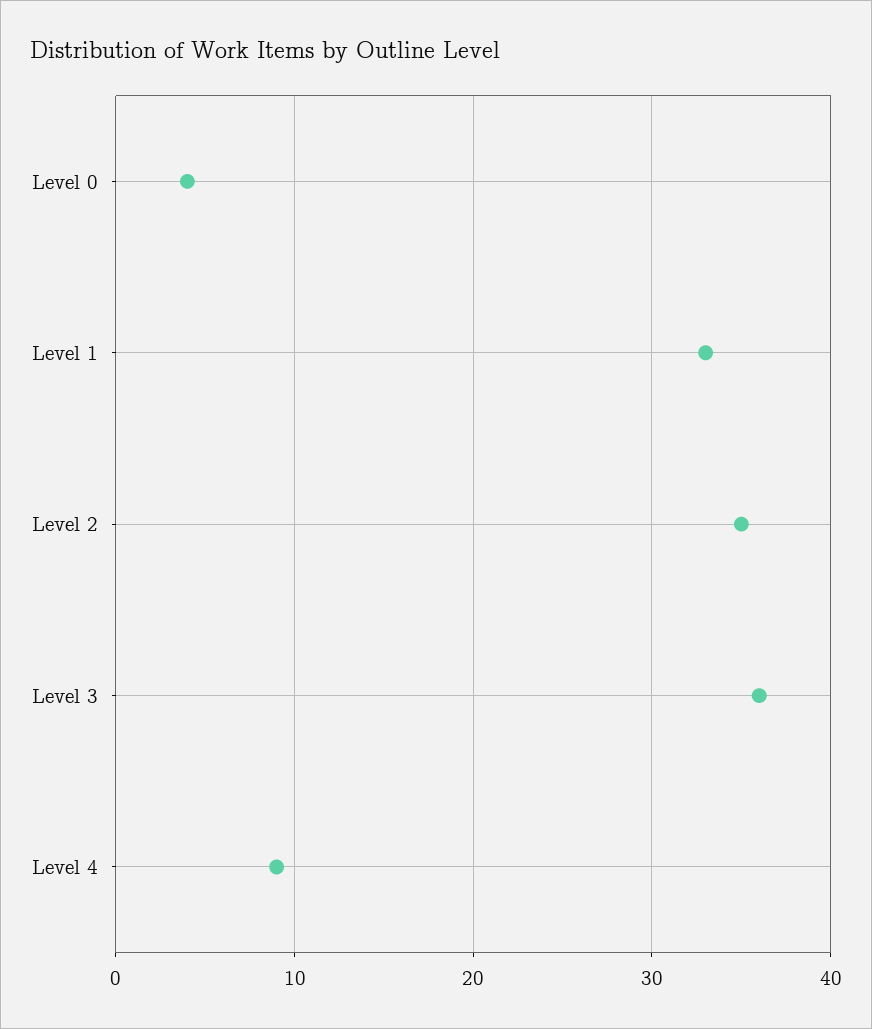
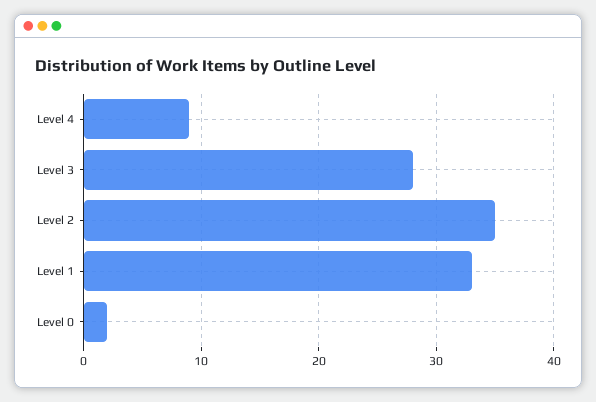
Level 0: 4 -> 2
Level 3: 36 -> 28

